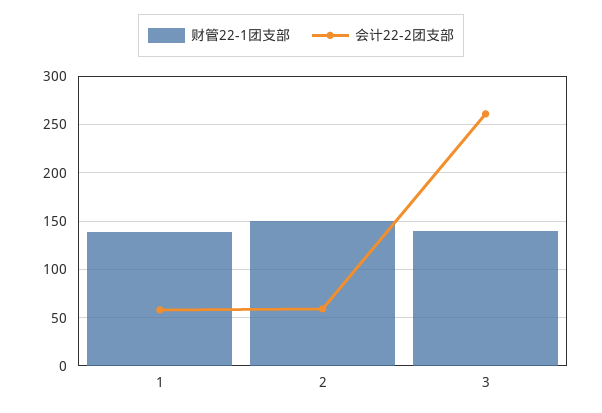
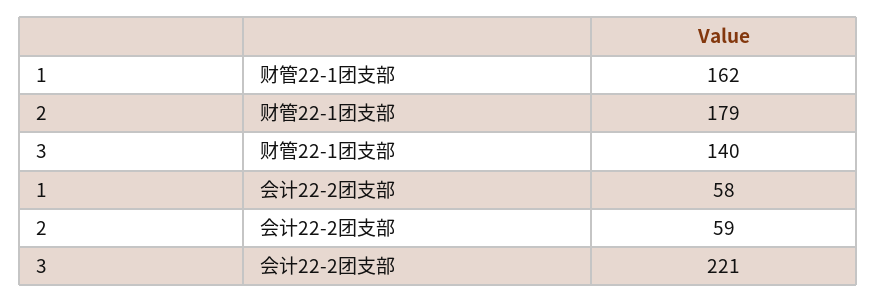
财管22-1团支部, 1: 140 -> 162
财管22-1团支部, 2: 150 -> 179
会计22-2团支部, 3: 260 -> 221

